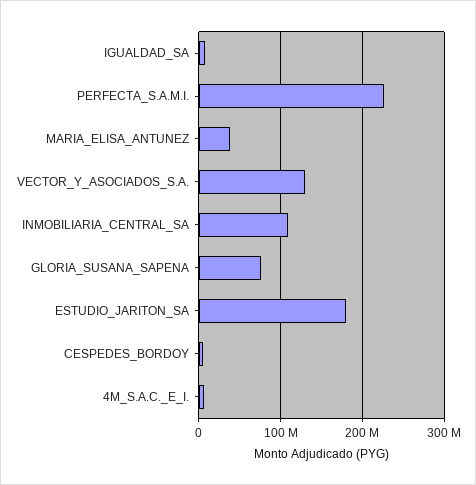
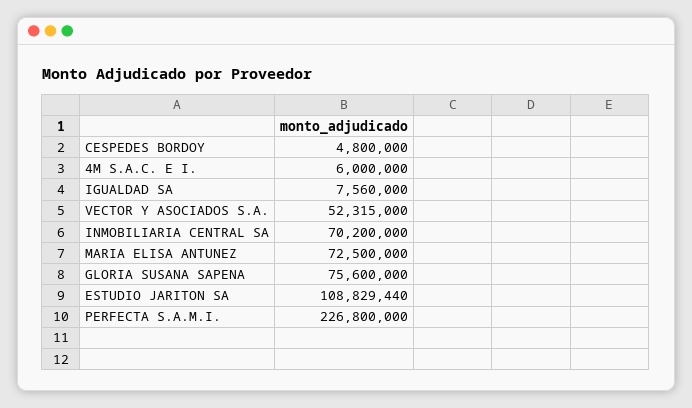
MARIA_ELISA_ANTUNEZ: 40000000 -> 72500000
VECTOR_Y_ASOCIADOS_S.A.: 130000000 -> 52315000
INMOBILIARIA_CENTRAL_SA: 110000000 -> 70200000
ESTUDIO_JARITON_SA: 180000000 -> 108829440

